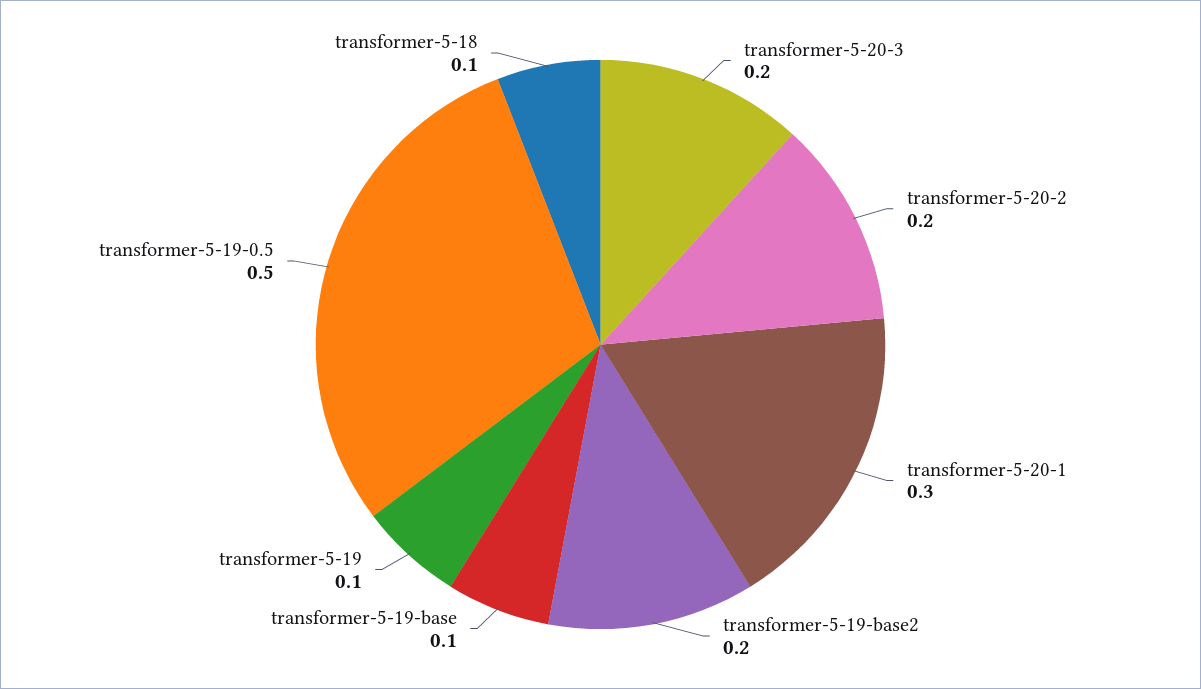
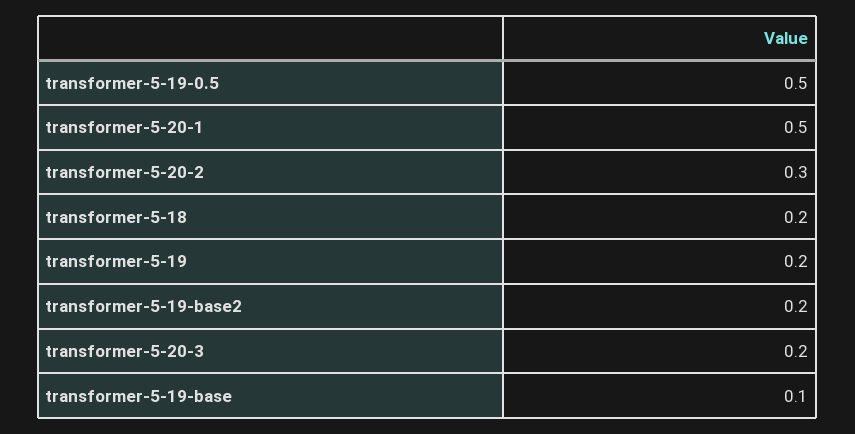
transformer-5-20-2: 0.2 -> 0.3
transformer-5-20-1: 0.3 -> 0.5
transformer-5-19: 0.1 -> 0.2
transformer-5-18: 0.1 -> 0.2

